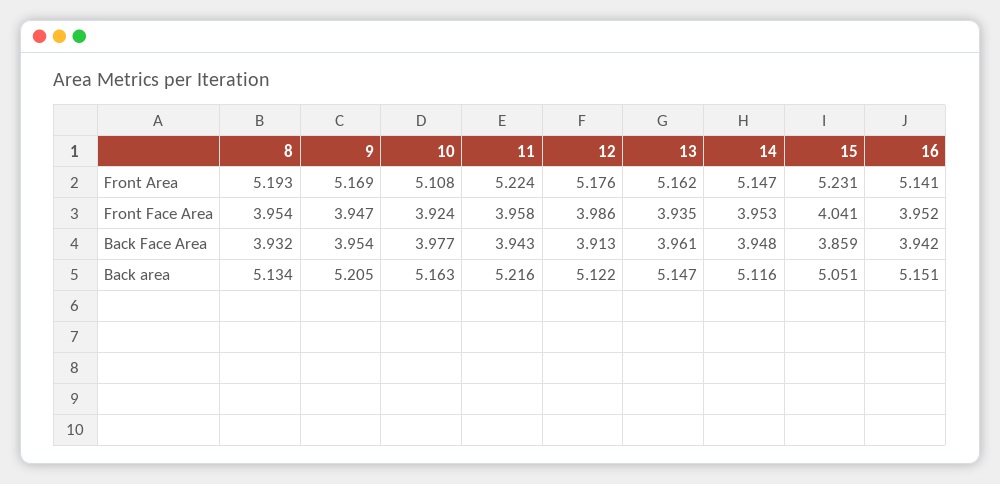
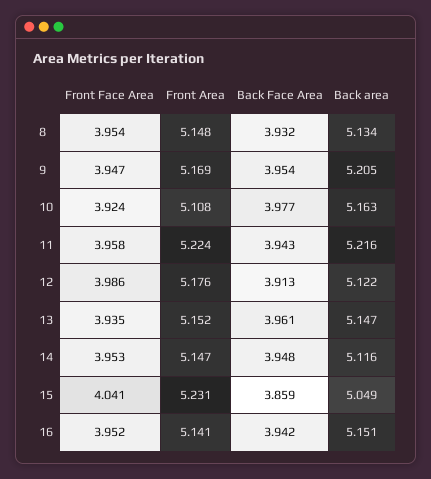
8, Front Area: 5.193 -> 5.148
13, Front Area: 5.162 -> 5.152
15, Back area: 5.051 -> 5.049

